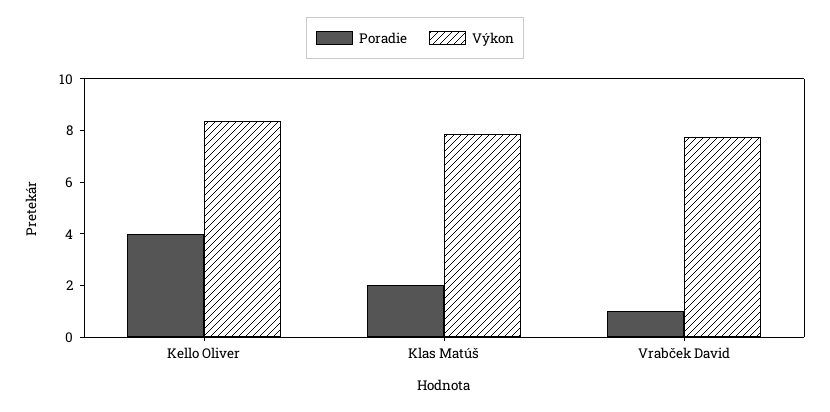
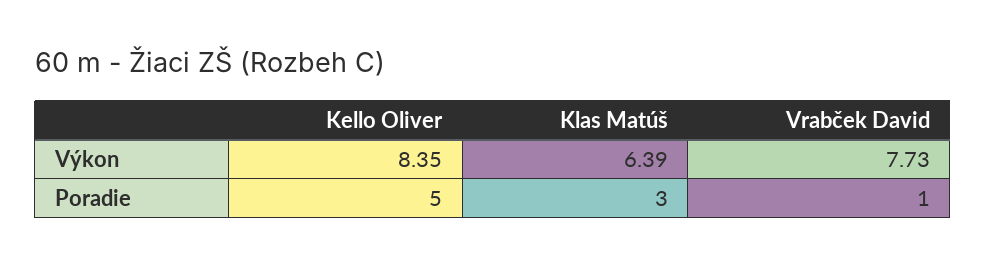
Poradie, Kello Oliver: 4 -> 5
Poradie, Klas Matúš: 2 -> 3
Výkon, Klas Matúš: 8 -> 6.39

